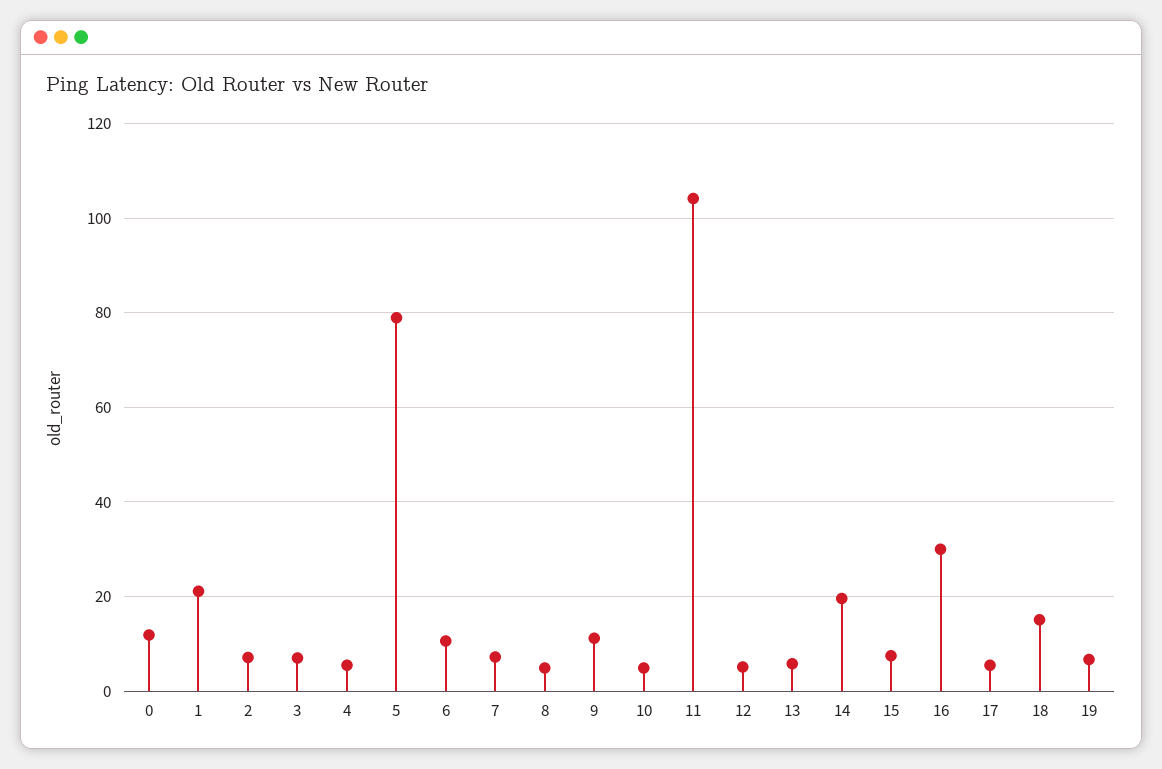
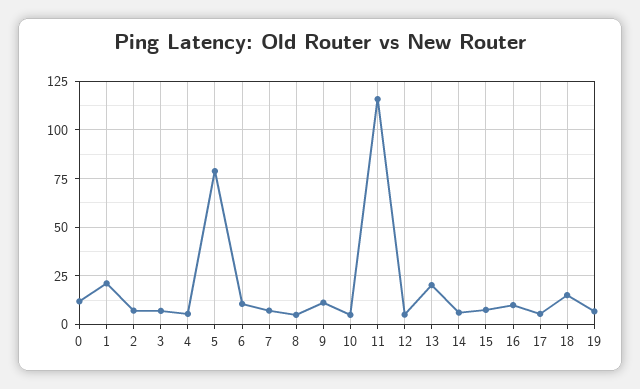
11: 104 -> 115
13: 6 -> 20
14: 20 -> 5
16: 30 -> 10

